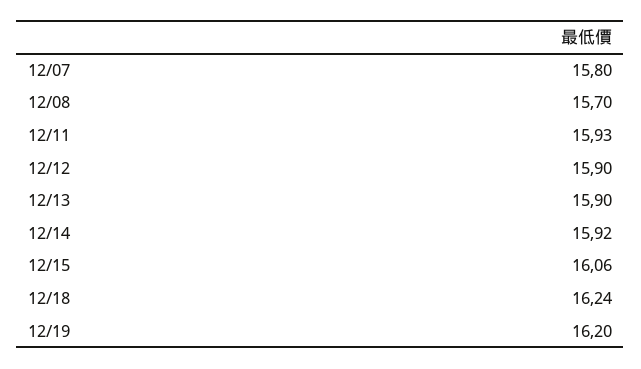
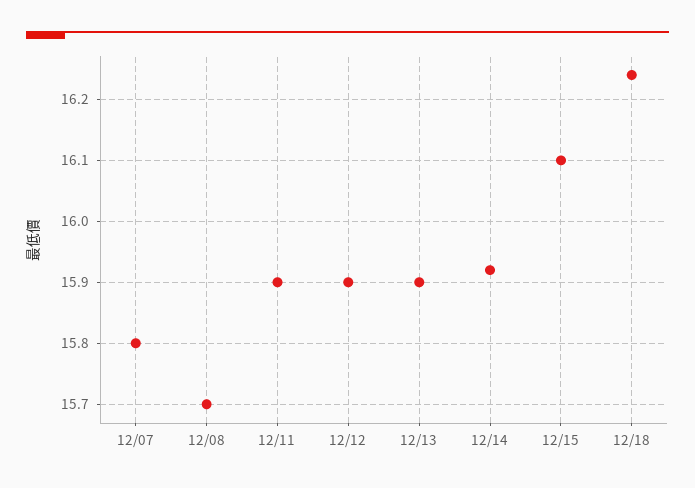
12/11: 15.93 -> 15.9
12/15: 16.06 -> 16.1
12/19: 16.2 -> none

